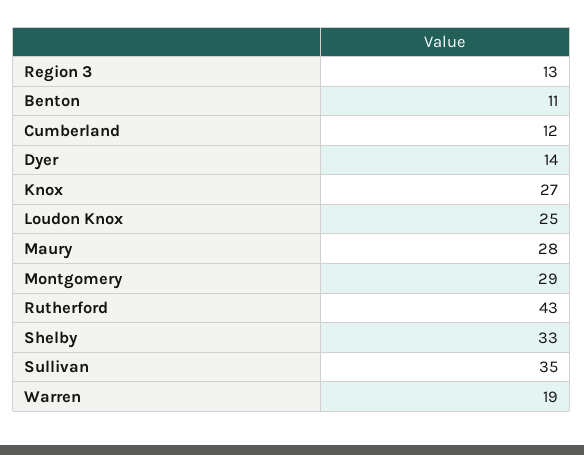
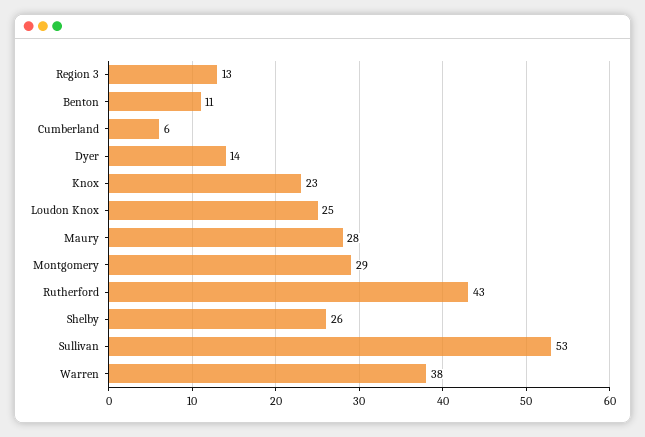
Cumberland: 12 -> 6
Knox: 27 -> 23
Shelby: 33 -> 26
Sullivan: 35 -> 53
Warren: 19 -> 38

